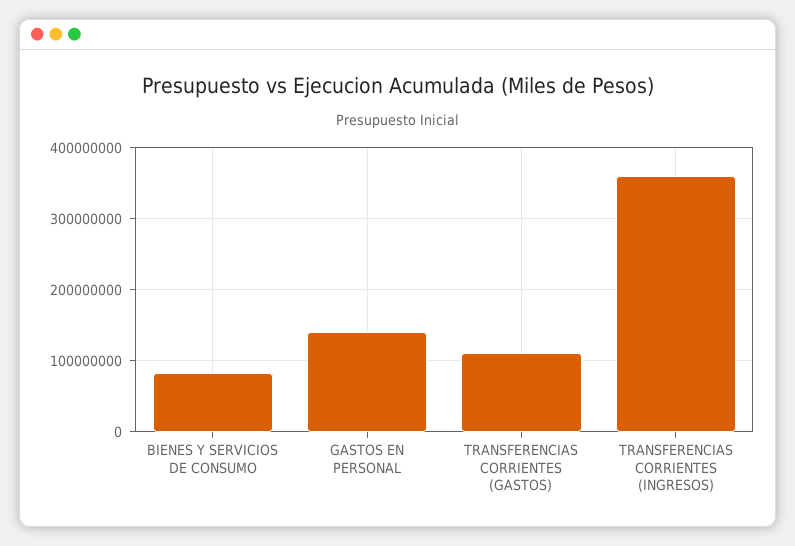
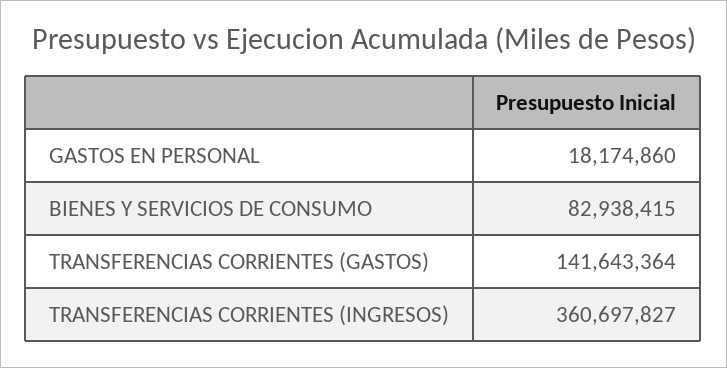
GASTOS EN PERSONAL: 140000000 -> 18174860
TRANSFERENCIAS CORRIENTES (GASTOS): 110000000 -> 141643364

